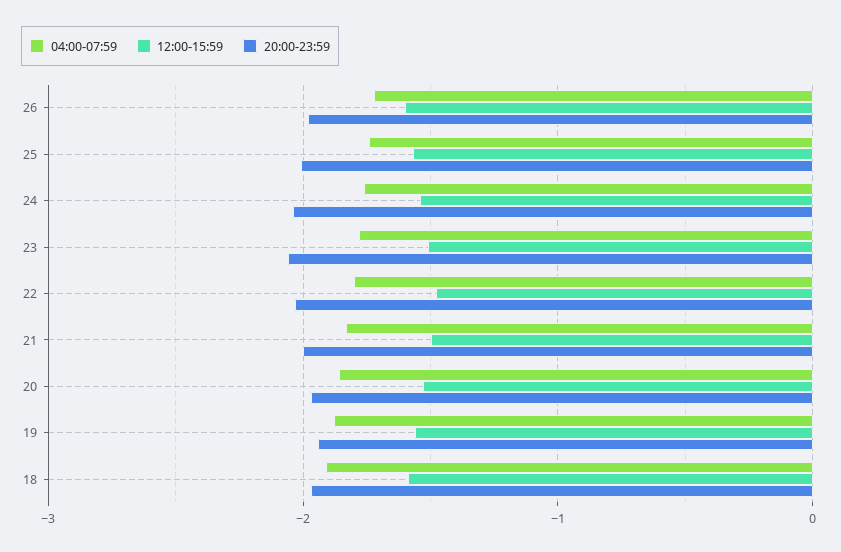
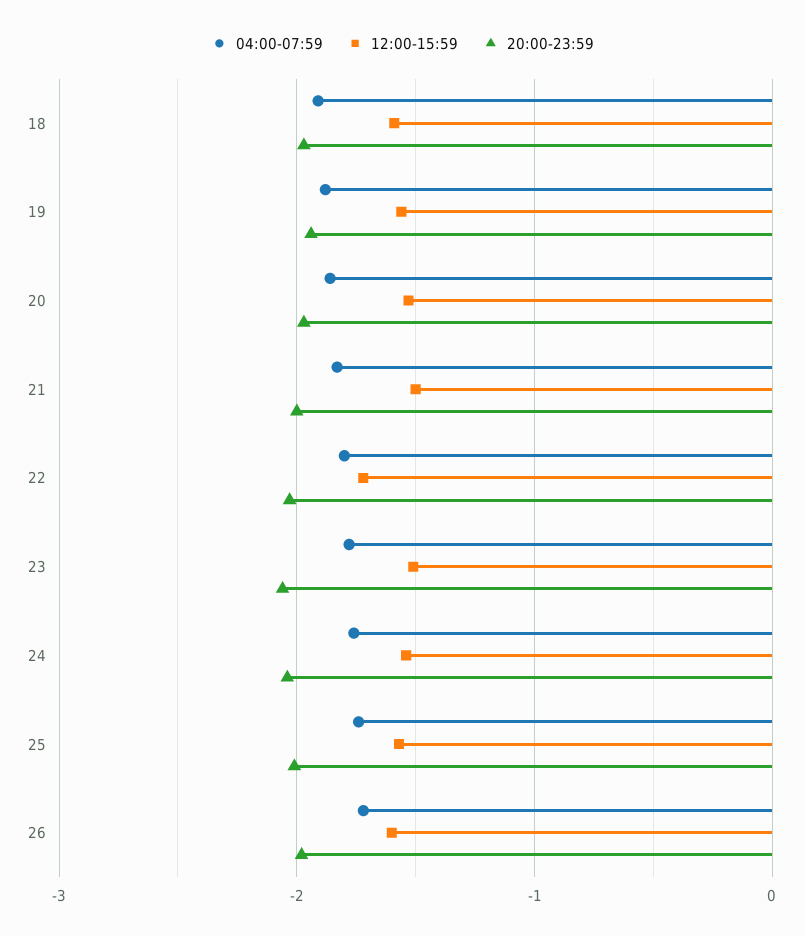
12:00-15:59, 22: -1.5 -> -1.7

